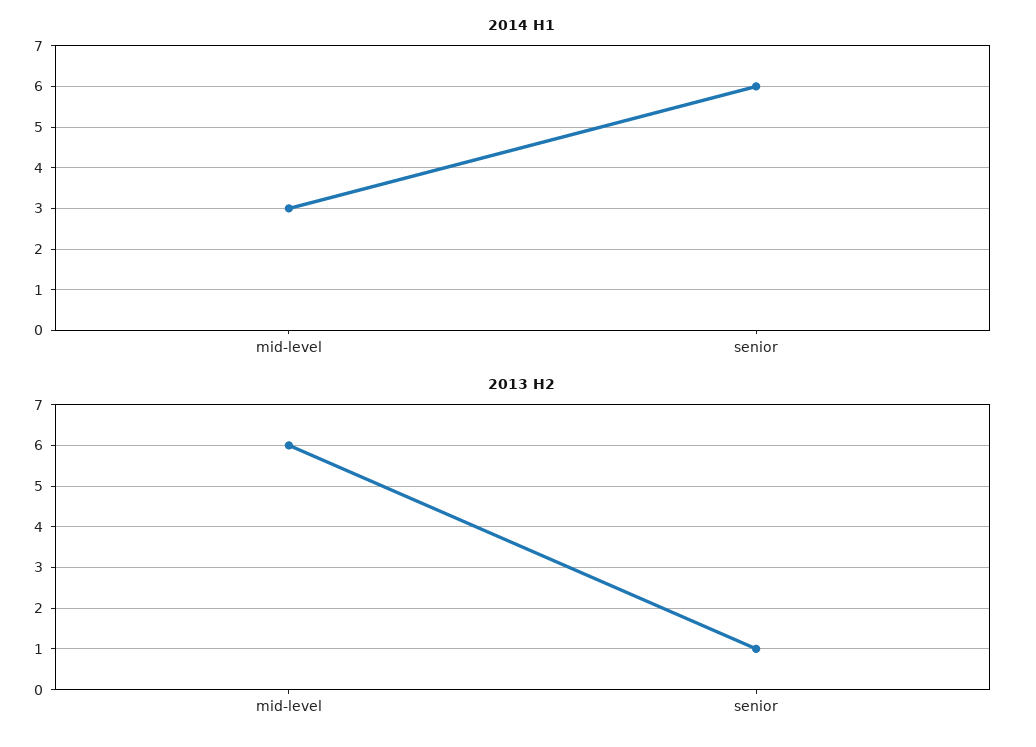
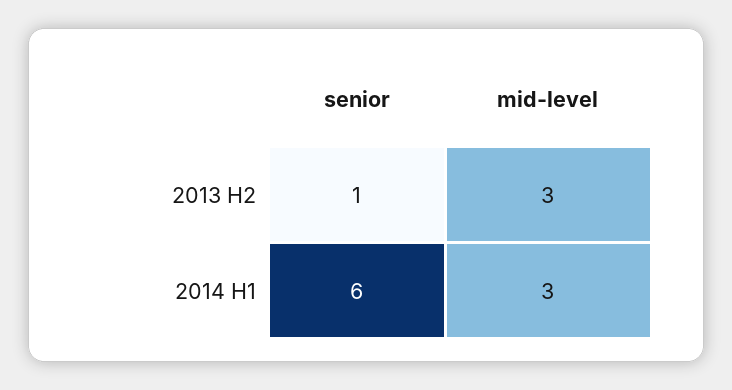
2013 H2, mid-level: 6 -> 3

